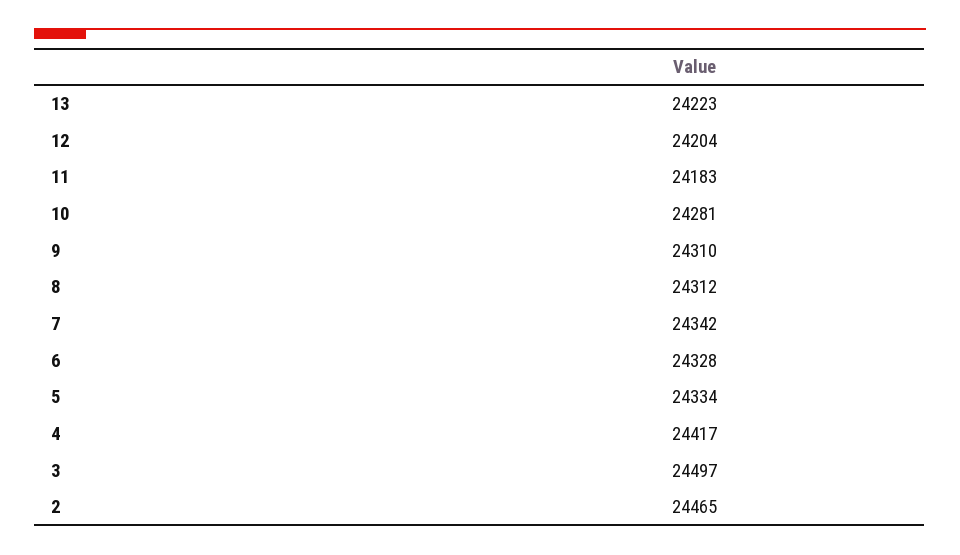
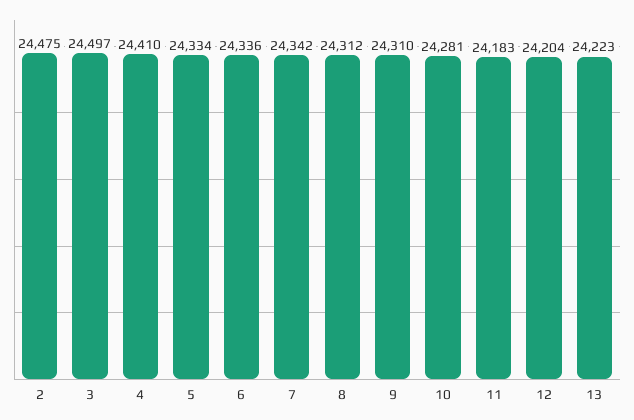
6: 24328 -> 24336
4: 24417 -> 24410
2: 24465 -> 24475

